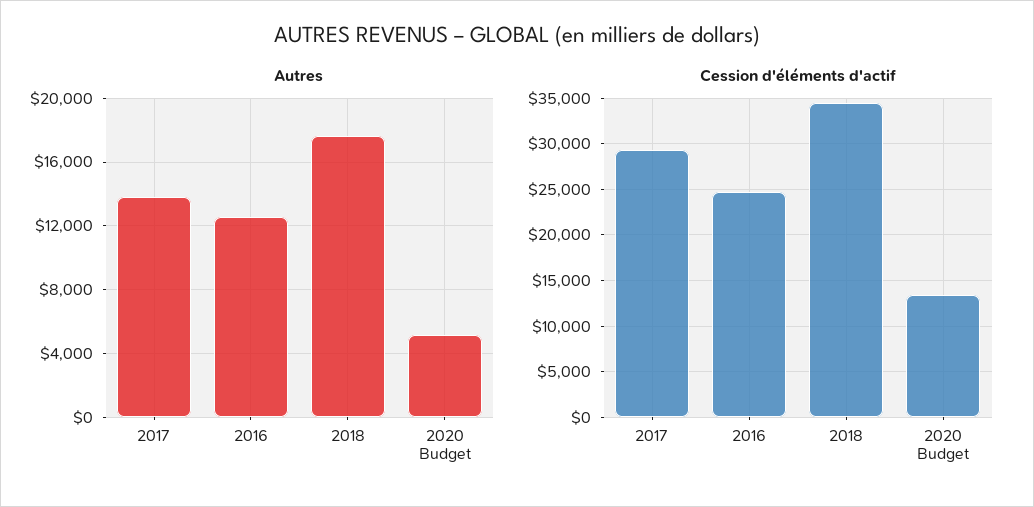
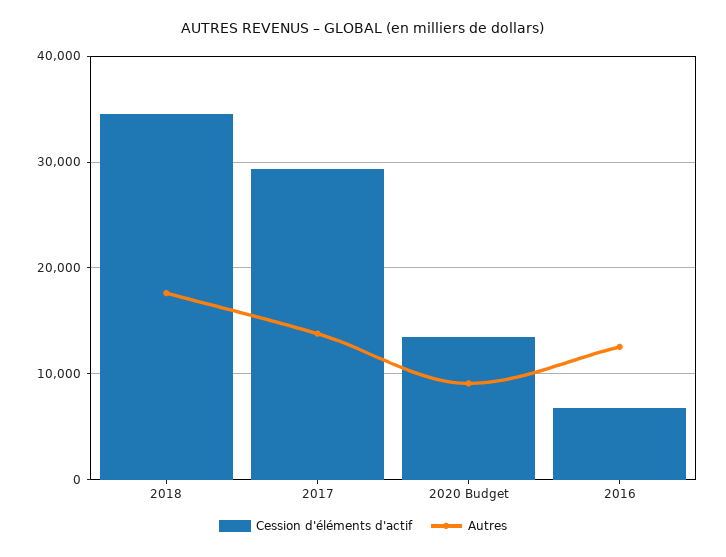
Autres, 2020 Budget: 5000 -> 9000
Cession d'éléments d'actif, 2016: 25000 -> 7000

